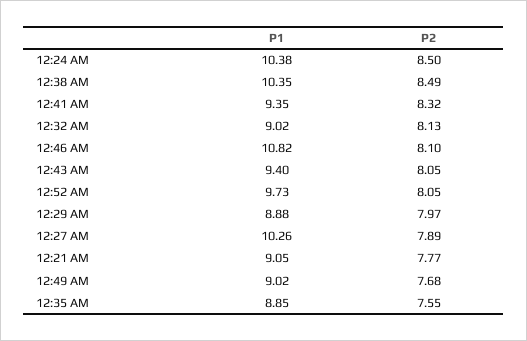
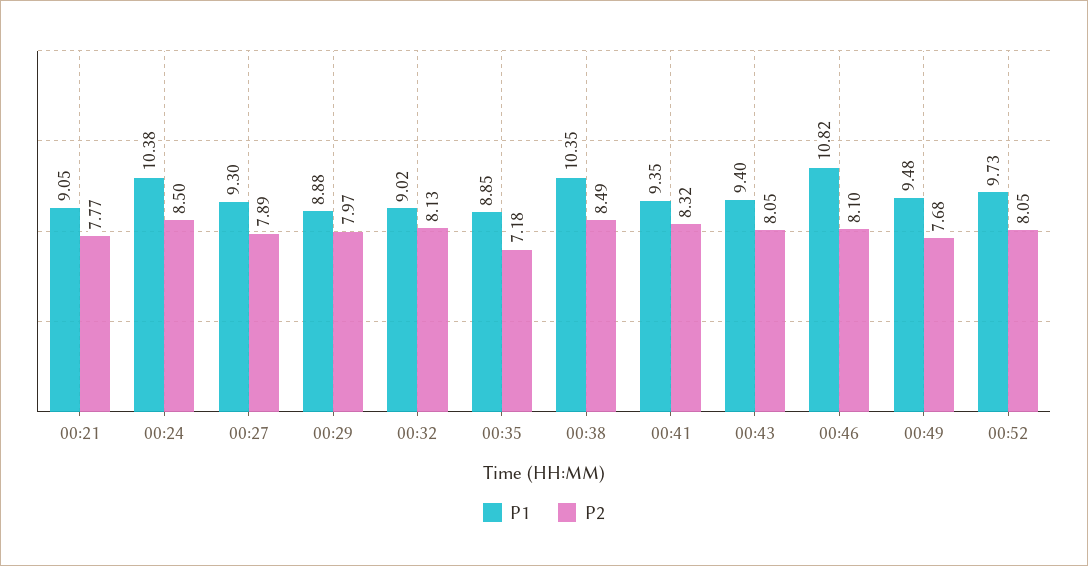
P1, 12:27 AM: 10.26 -> 9.3
P1, 12:49 AM: 9.02 -> 9.48
P2, 12:35 AM: 7.55 -> 7.18

